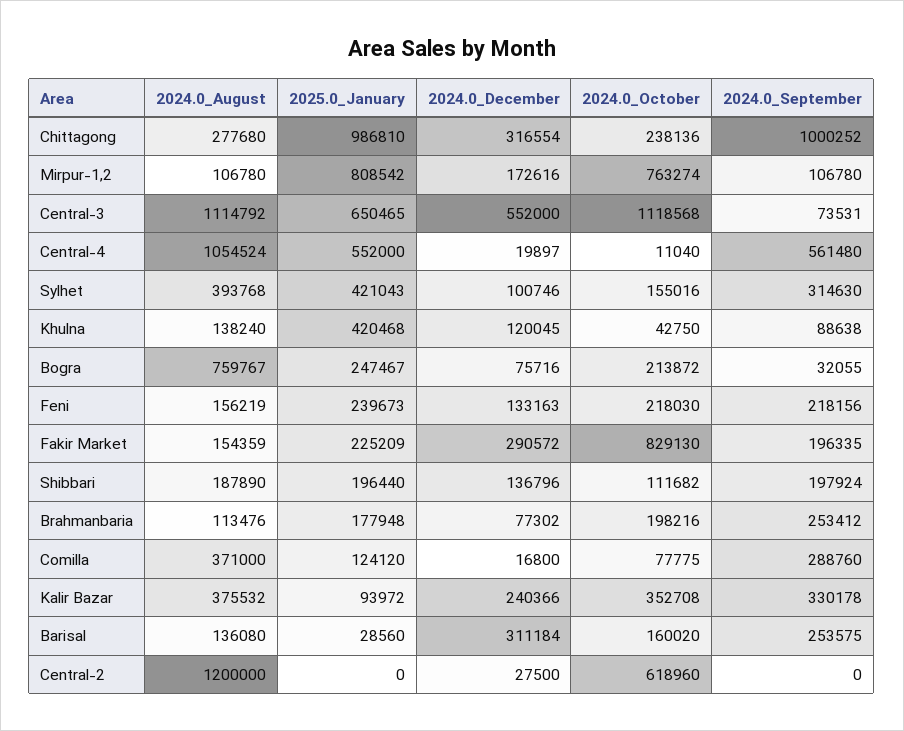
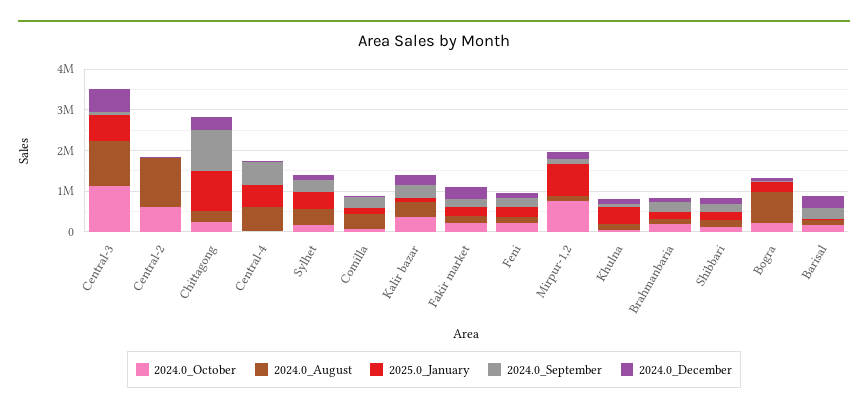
2024.0_August, Central-4: 1054524 -> 600000
2024.0_October, Fakir Market: 829130 -> 200000

